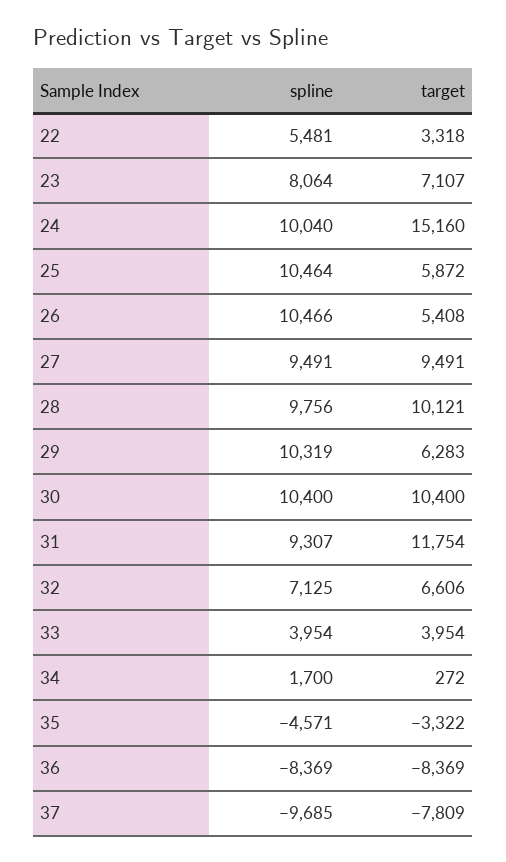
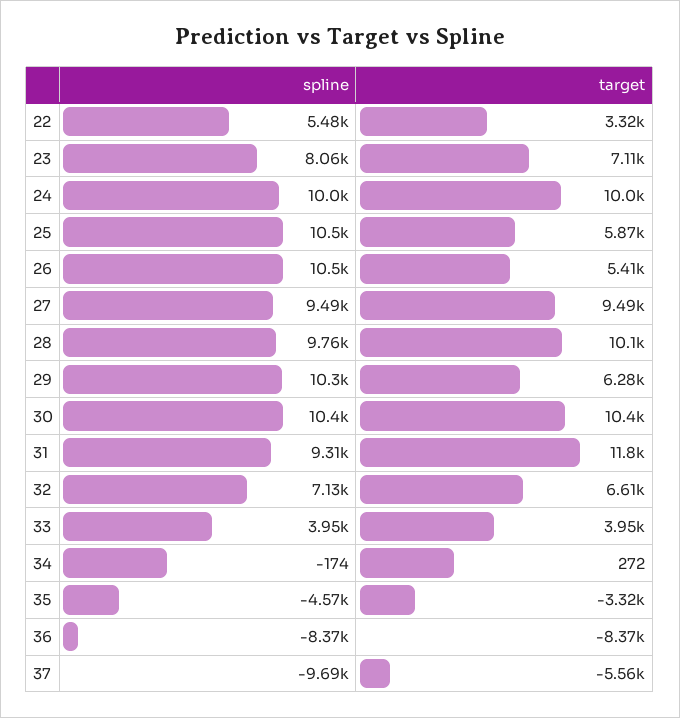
target, 24: 15160 -> 10000
spline, 34: 1700 -> -174
target, 37: -7809 -> -5560

